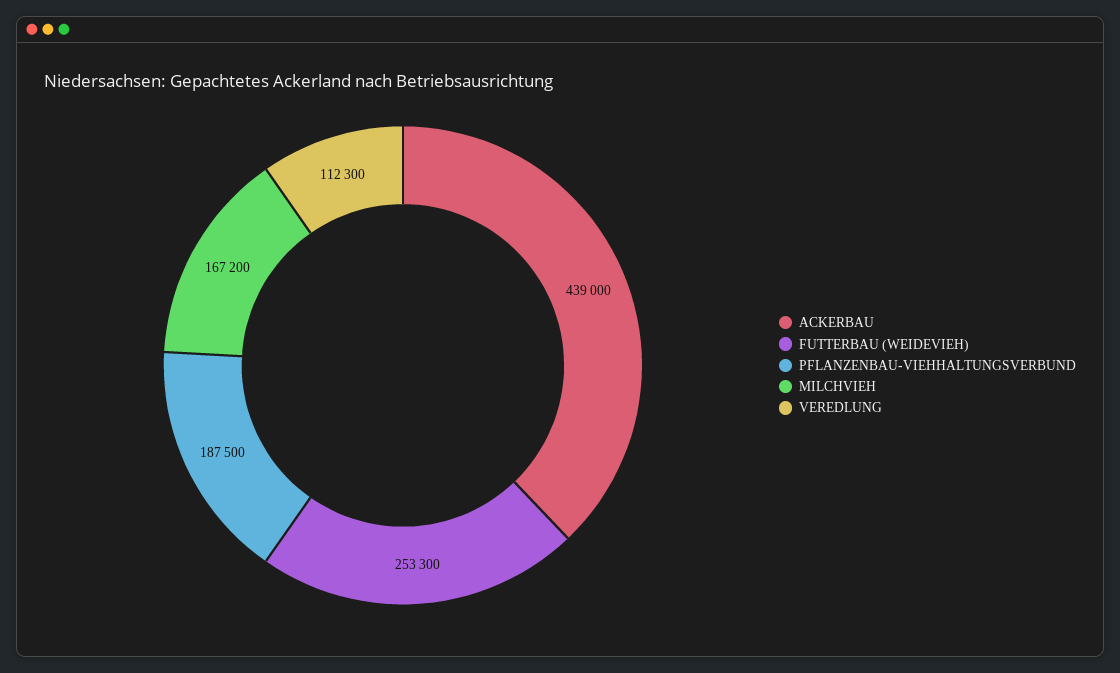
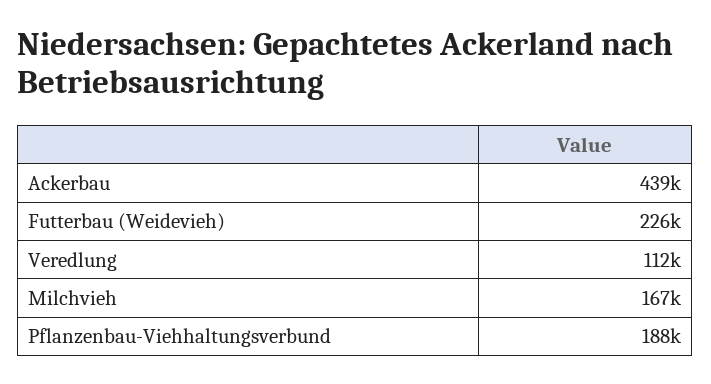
FUTTERBAU (WEIDEVIEH): 253300 -> 226000

